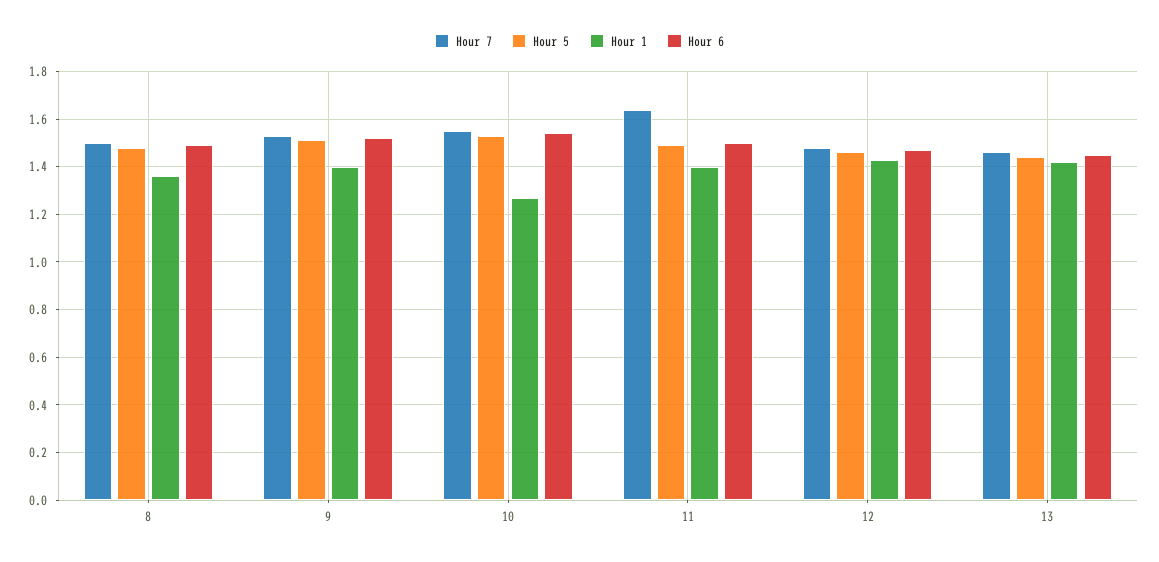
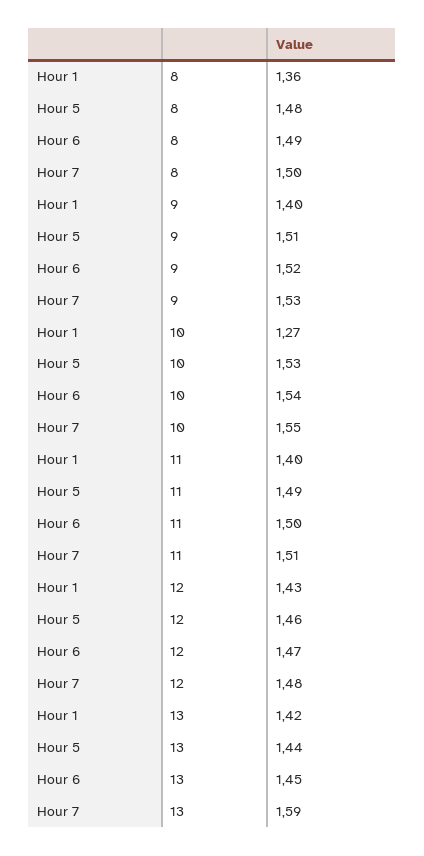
Hour 7, 11: 1.65 -> 1.51
Hour 7, 13: 1.45 -> 1.59

